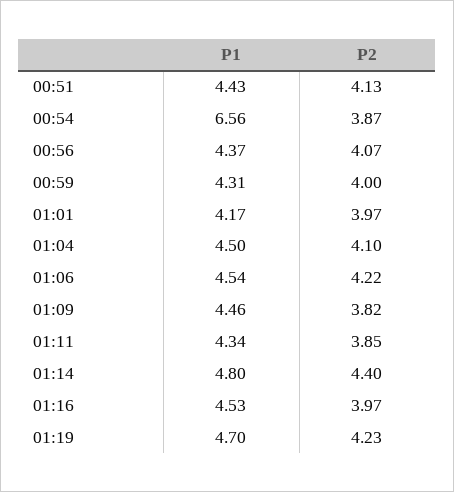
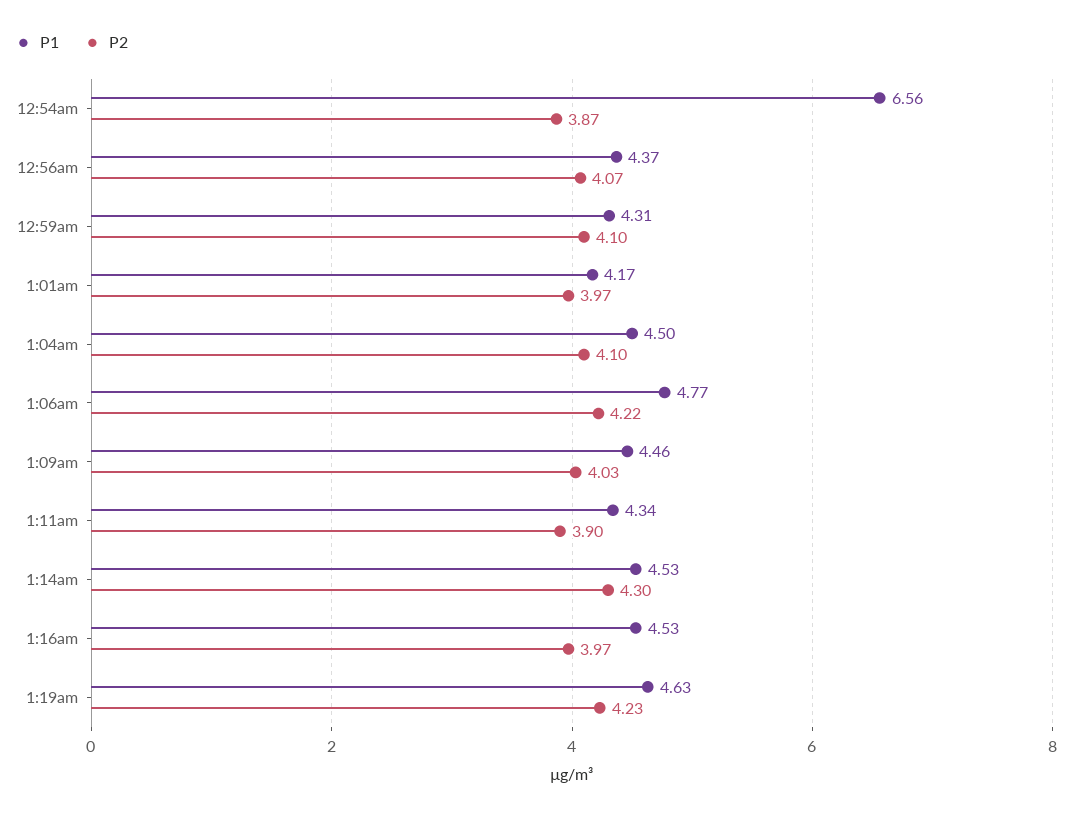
P1, 00:51: 4.43 -> none
P2, 00:51: 4.13 -> none
P2, 00:59: 4 -> 4.1
P1, 01:06: 4.54 -> 4.77
P2, 01:09: 3.82 -> 4.03
P2, 01:11: 3.85 -> 3.9
P1, 01:14: 4.8 -> 4.53
P2, 01:14: 4.4 -> 4.3
P1, 01:19: 4.7 -> 4.63

